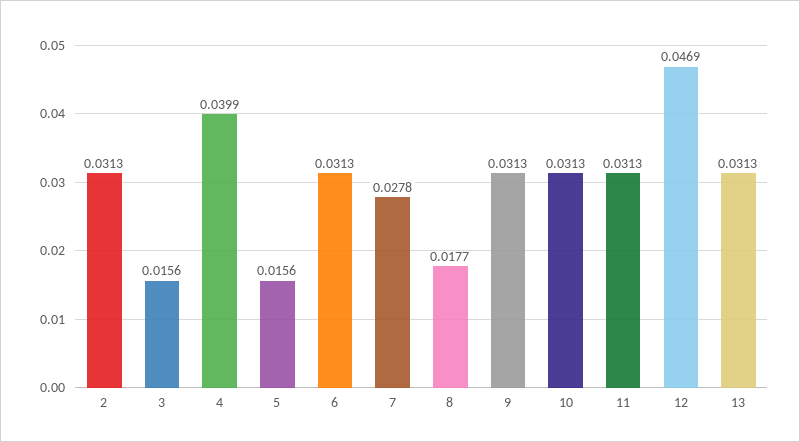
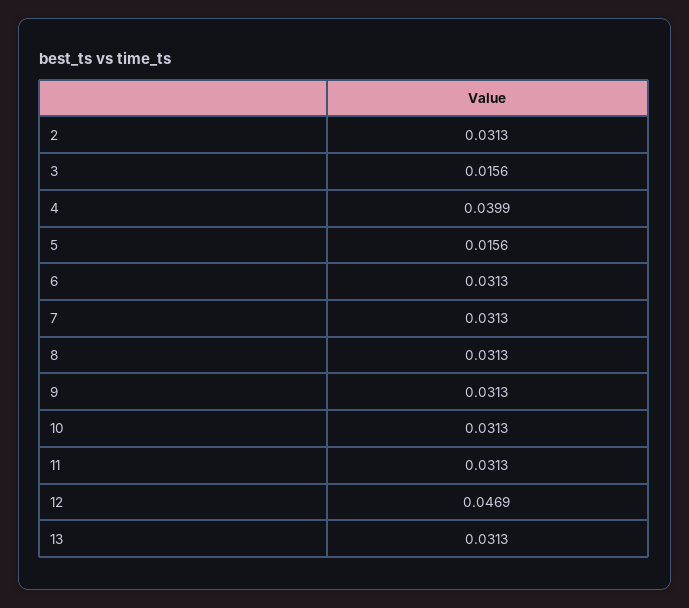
7: 0.0278 -> 0.0313
8: 0.0177 -> 0.0313

